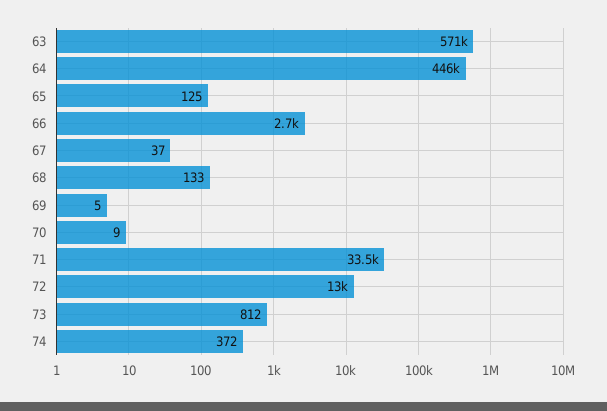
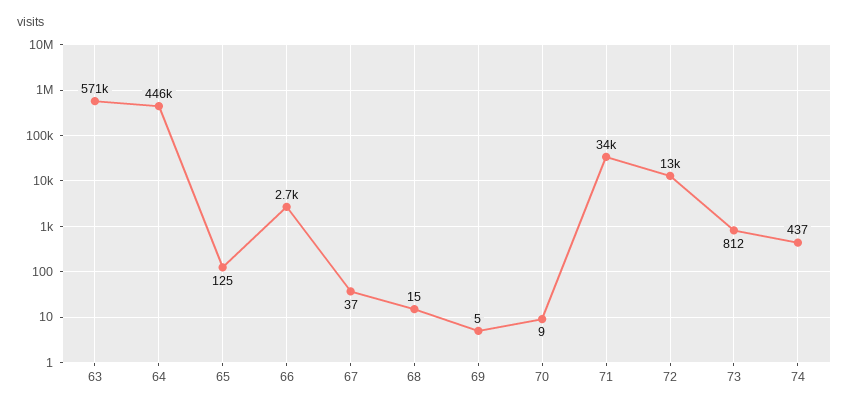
68: 133 -> 15
74: 372 -> 437

